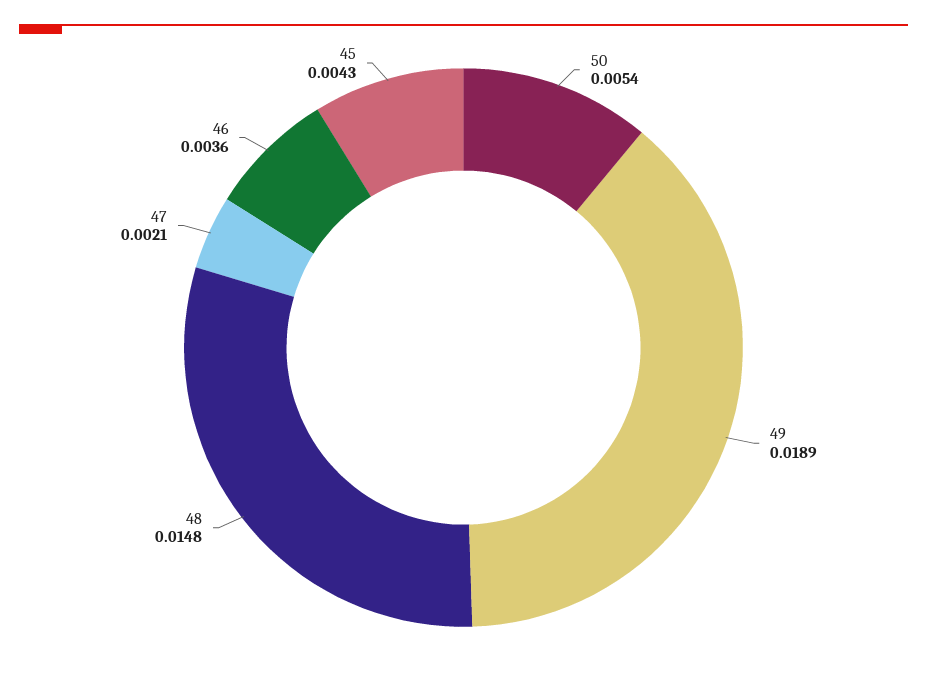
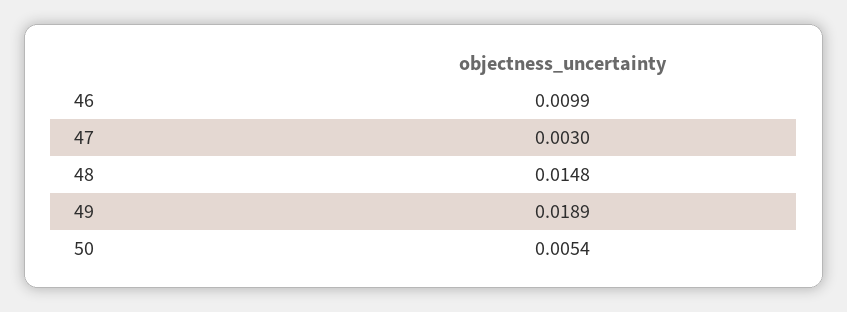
47: 0.0021 -> 0.003
46: 0.0036 -> 0.0099
45: 0.0043 -> none

